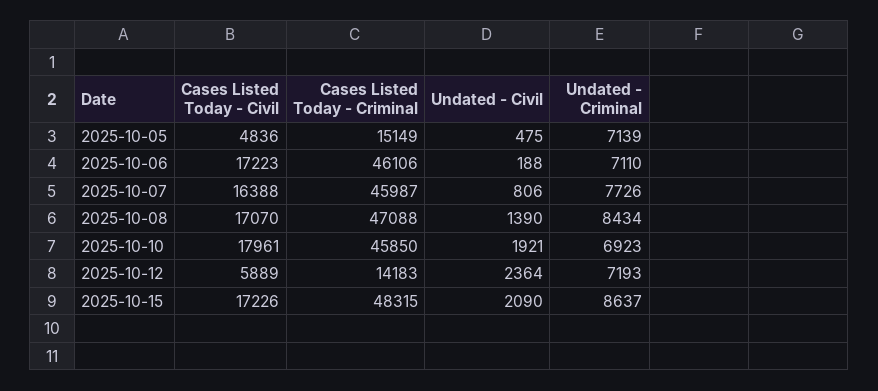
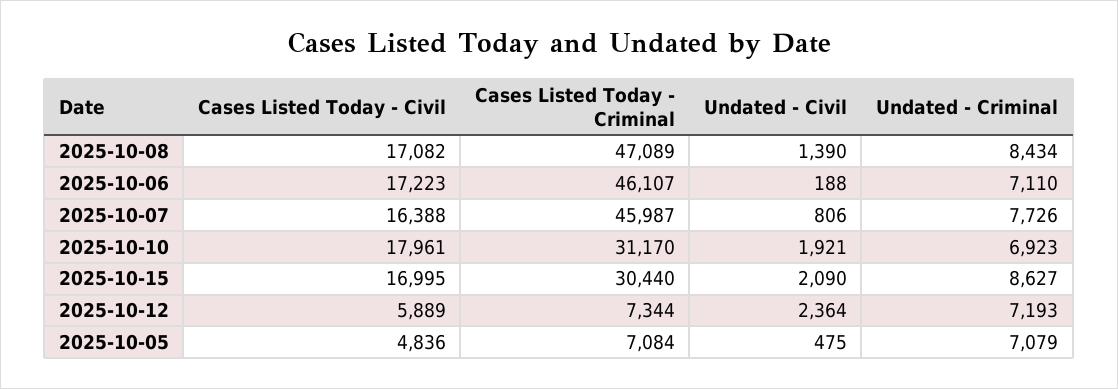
Cases Listed Today - Criminal, 2025-10-05: 15149 -> 7084
Undated - Criminal, 2025-10-05: 7139 -> 7079
Cases Listed Today - Criminal, 2025-10-06: 46106 -> 46107
Cases Listed Today - Civil, 2025-10-08: 17070 -> 17082
Cases Listed Today - Criminal, 2025-10-08: 47088 -> 47089
Cases Listed Today - Criminal, 2025-10-10: 45850 -> 31170
Cases Listed Today - Criminal, 2025-10-12: 14183 -> 7344
Cases Listed Today - Civil, 2025-10-15: 17226 -> 16995
Cases Listed Today - Criminal, 2025-10-15: 48315 -> 30440
Undated - Criminal, 2025-10-15: 8637 -> 8627

